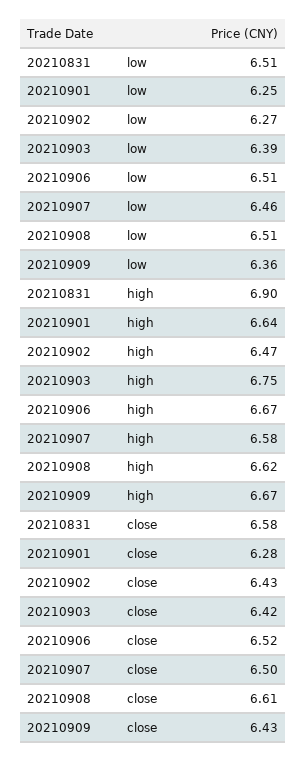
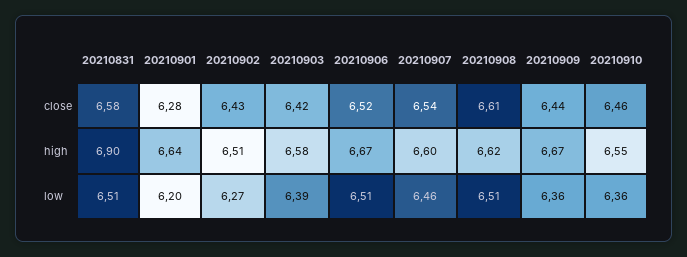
20210901, low: 6.25 -> 6.2
20210902, high: 6.47 -> 6.51
20210903, high: 6.75 -> 6.58
20210907, high: 6.58 -> 6.6
20210907, close: 6.5 -> 6.54
20210909, close: 6.43 -> 6.44
20210910, close: none -> 6.46
20210910, high: none -> 6.55
20210910, low: none -> 6.36

